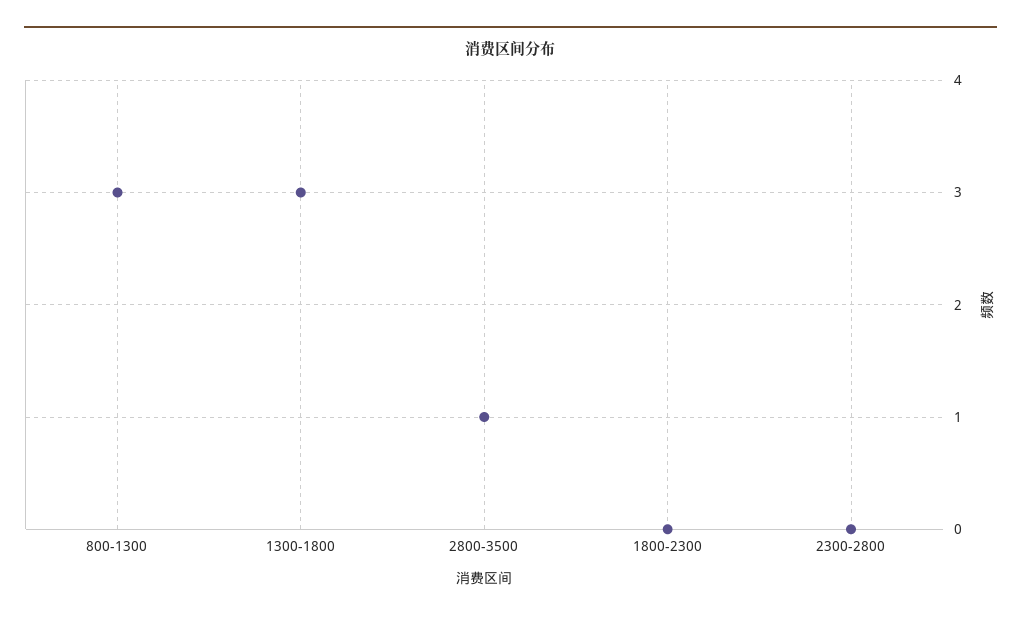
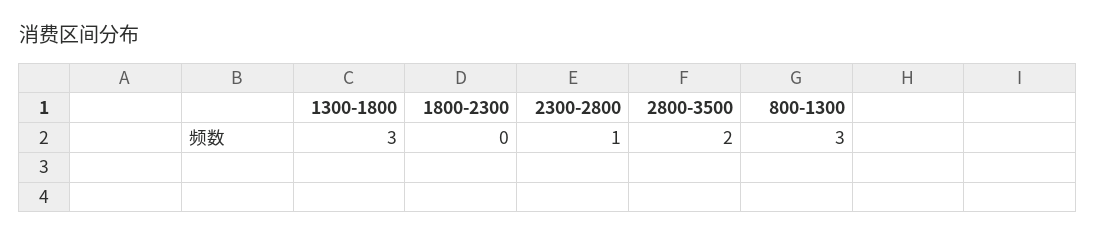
2800-3500: 1 -> 2
2300-2800: 0 -> 1

